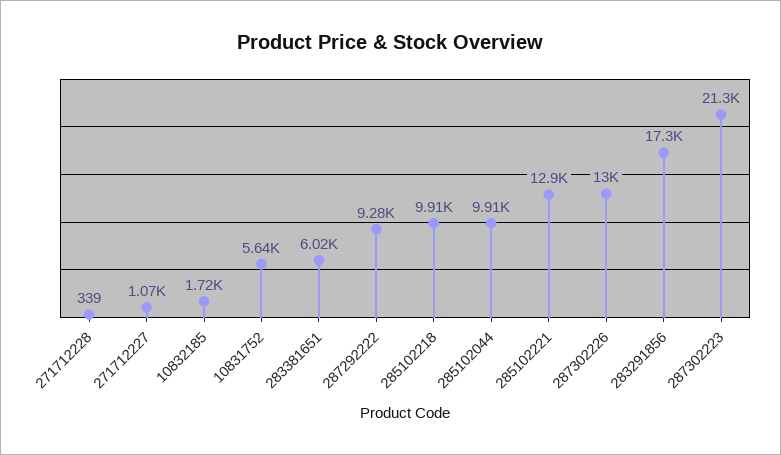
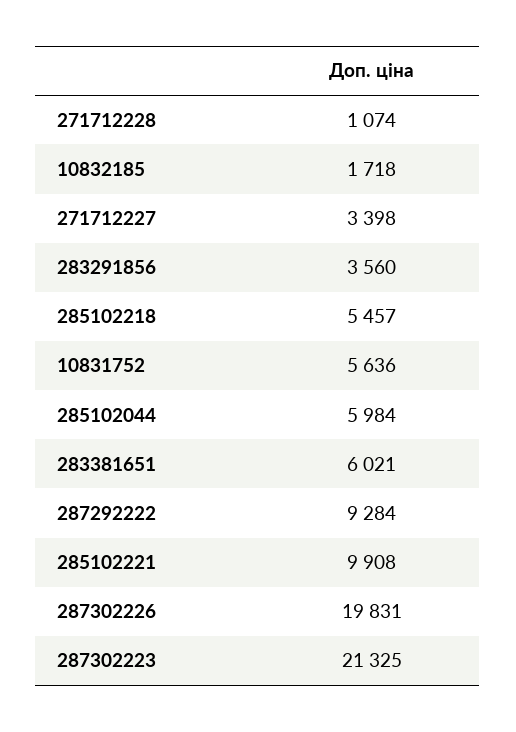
271712228: 339 -> 1074
271712227: 1070 -> 3398
285102218: 9910 -> 5457
285102044: 9910 -> 5984
285102221: 12900 -> 9908
287302226: 13000 -> 19831
283291856: 17300 -> 3560

